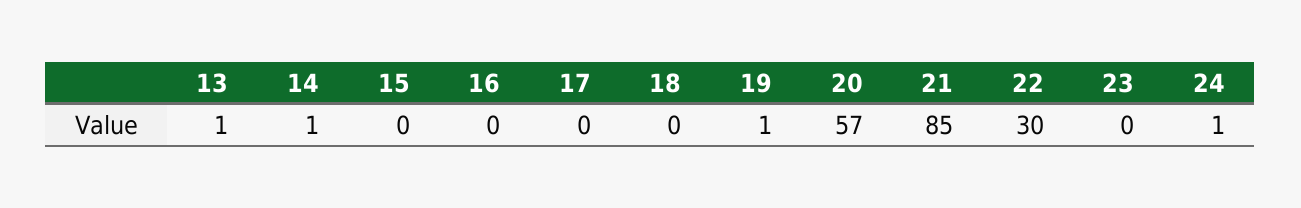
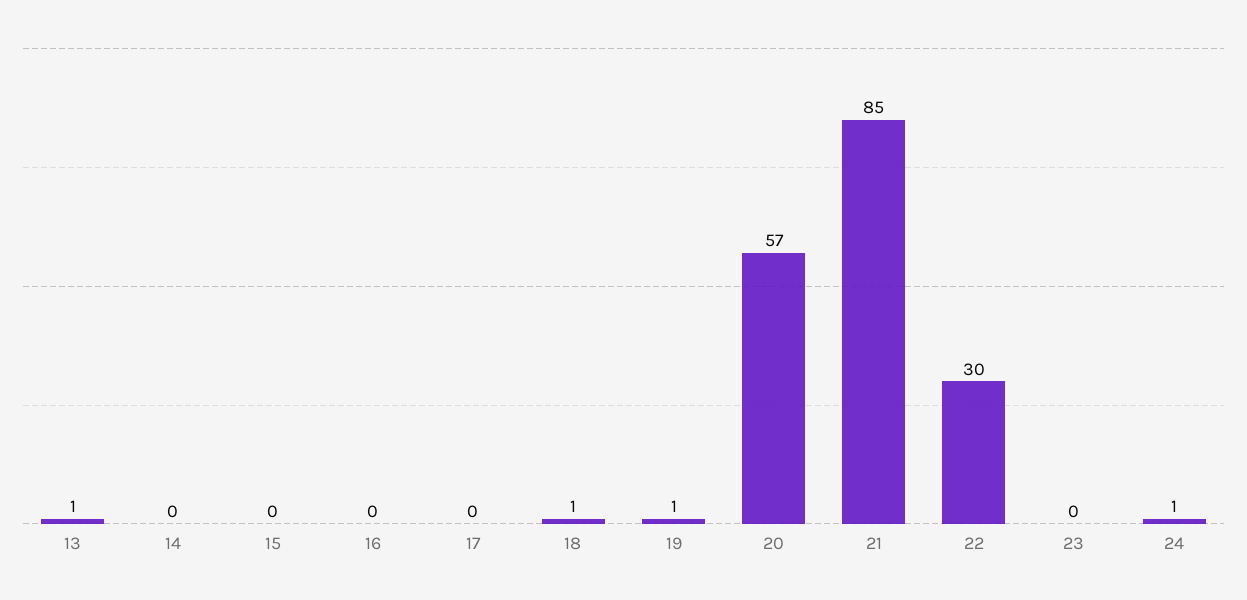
14: 1 -> 0
18: 0 -> 1

